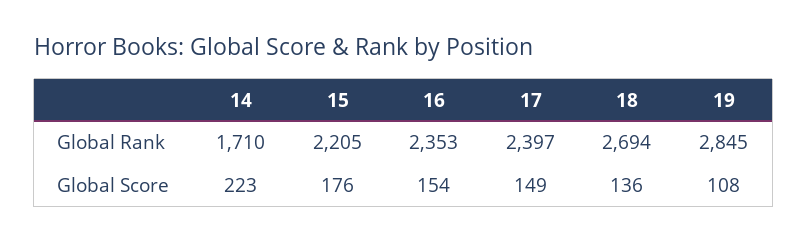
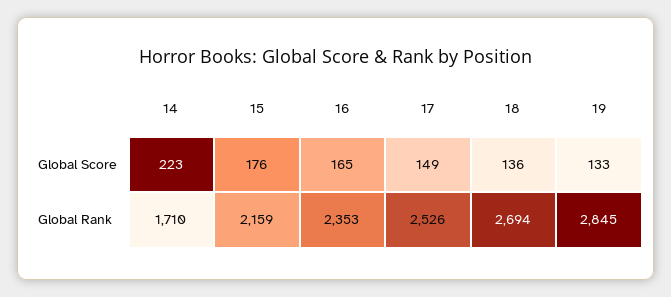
15, Global Rank: 2205 -> 2159
17, Global Rank: 2397 -> 2526
16, Global Score: 154 -> 165
19, Global Score: 108 -> 133

